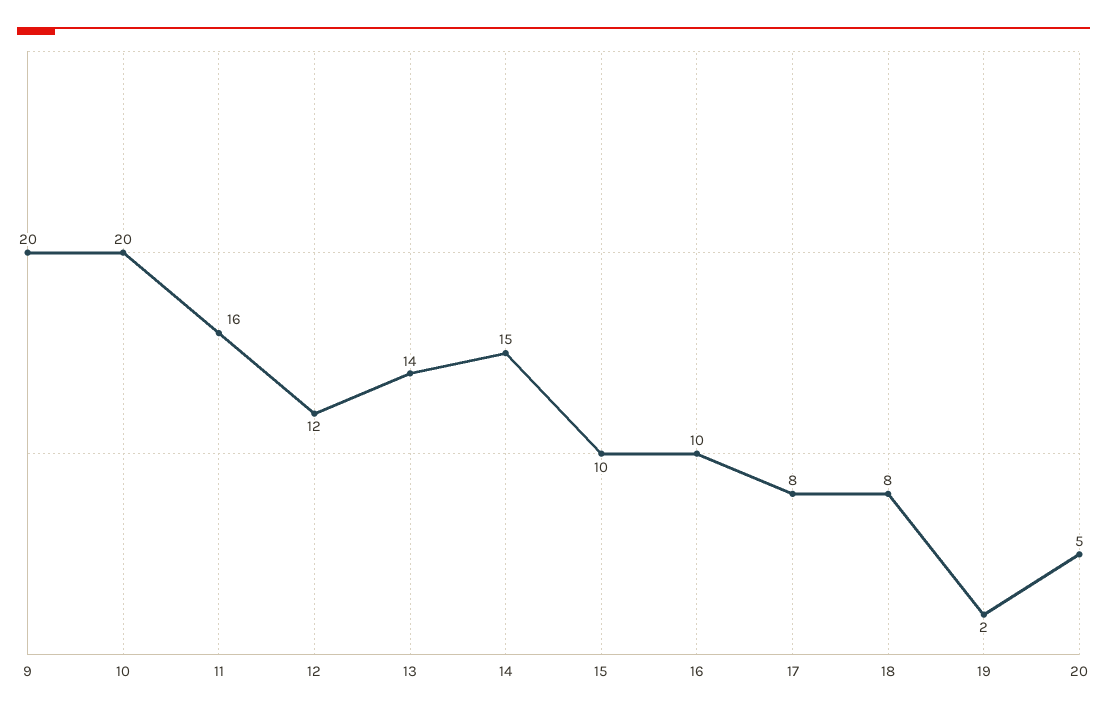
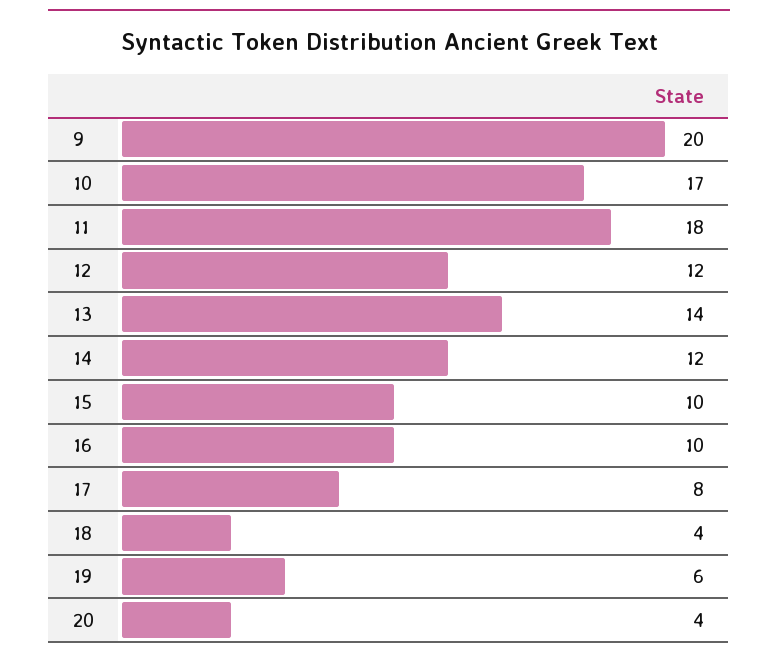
10: 20 -> 17
11: 16 -> 18
14: 15 -> 12
18: 8 -> 4
19: 2 -> 6
20: 5 -> 4

